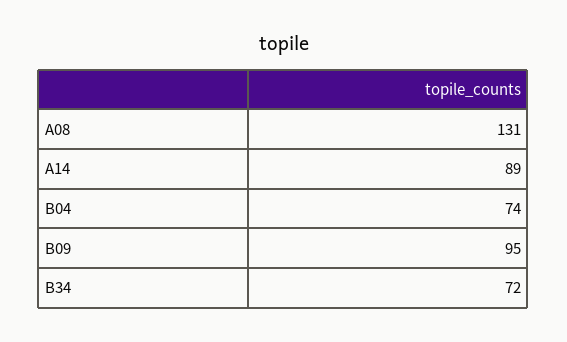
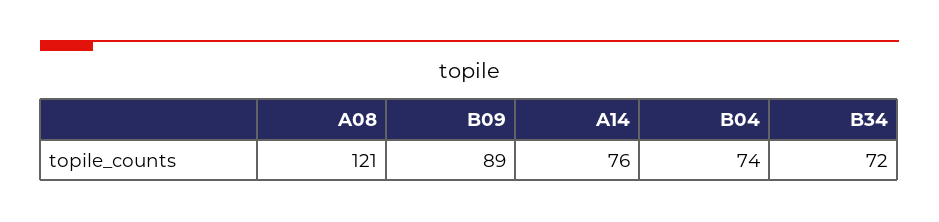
A08: 131 -> 121
A14: 89 -> 76
B09: 95 -> 89

